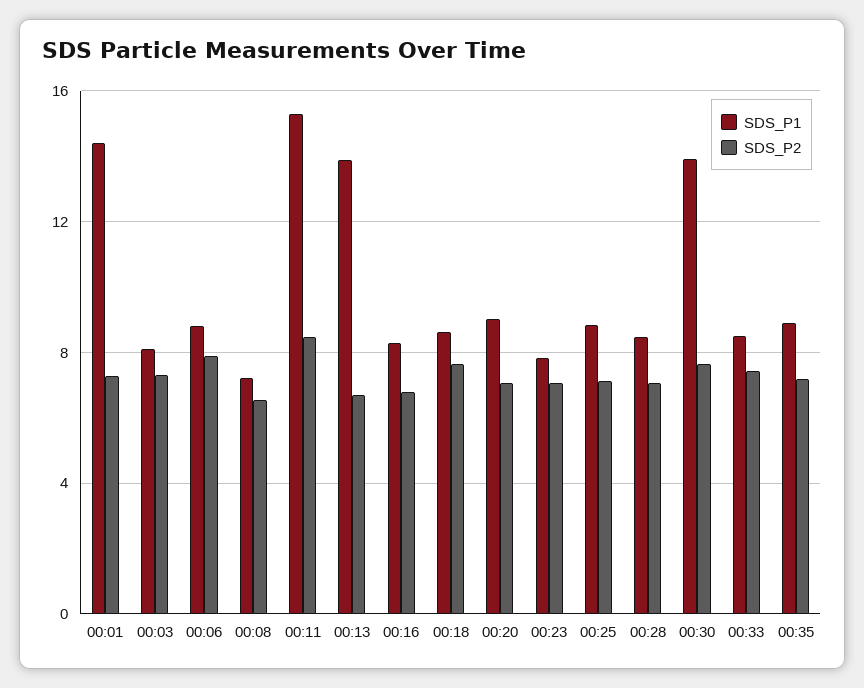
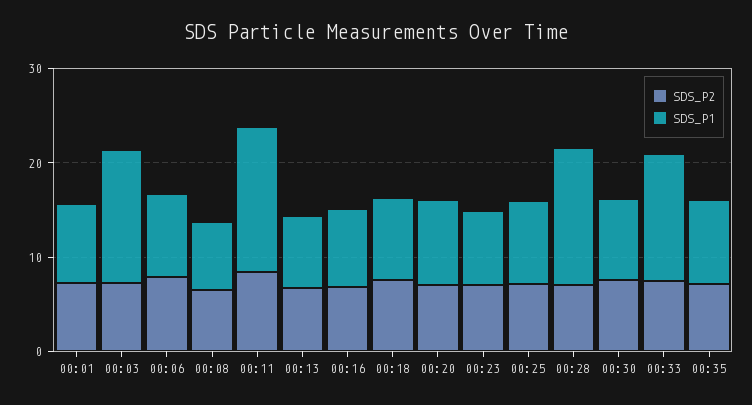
SDS_P1, 00:01: 14.5 -> 8
SDS_P1, 00:03: 8 -> 14
SDS_P1, 00:13: 14 -> 8
SDS_P1, 00:28: 8.5 -> 14
SDS_P1, 00:30: 14 -> 8
SDS_P1, 00:33: 8.5 -> 14

